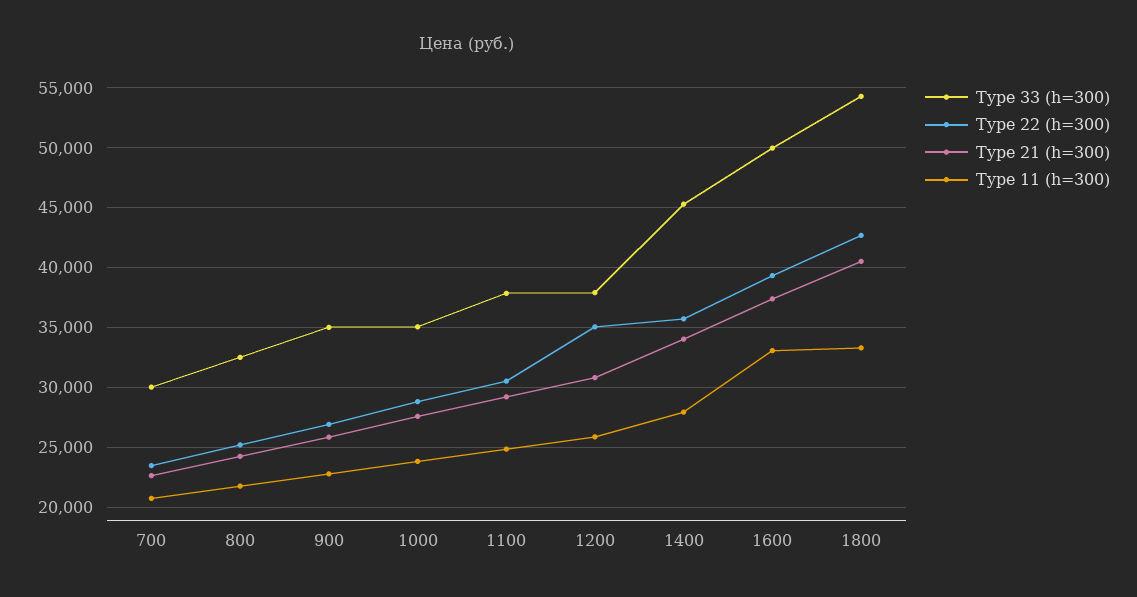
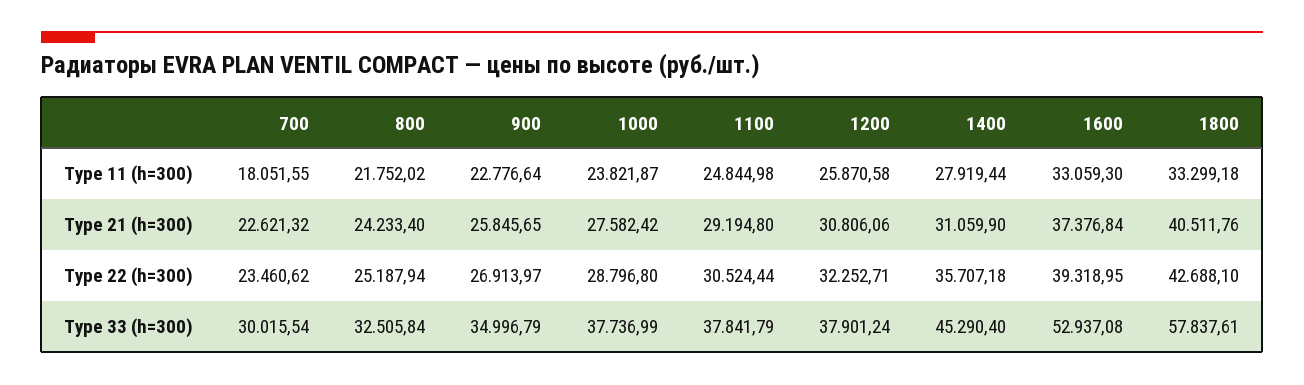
Type 11 (h=300), 700: 21000 -> 18051.55
Type 33 (h=300), 1000: 35000 -> 37736.99
Type 22 (h=300), 1200: 35000 -> 32252.71
Type 21 (h=300), 1400: 34000 -> 31059.9
Type 33 (h=300), 1600: 50000 -> 52937.08
Type 33 (h=300), 1800: 54000 -> 57837.61

